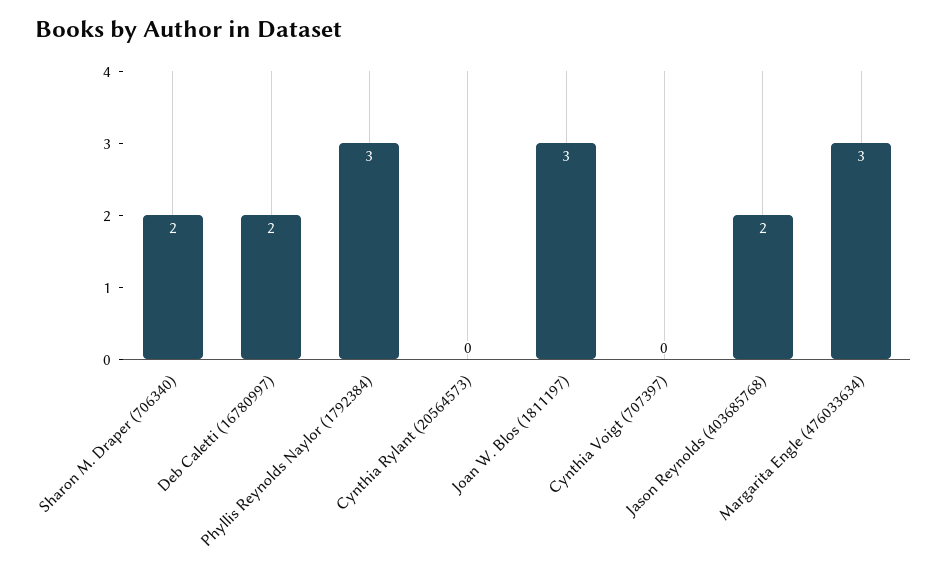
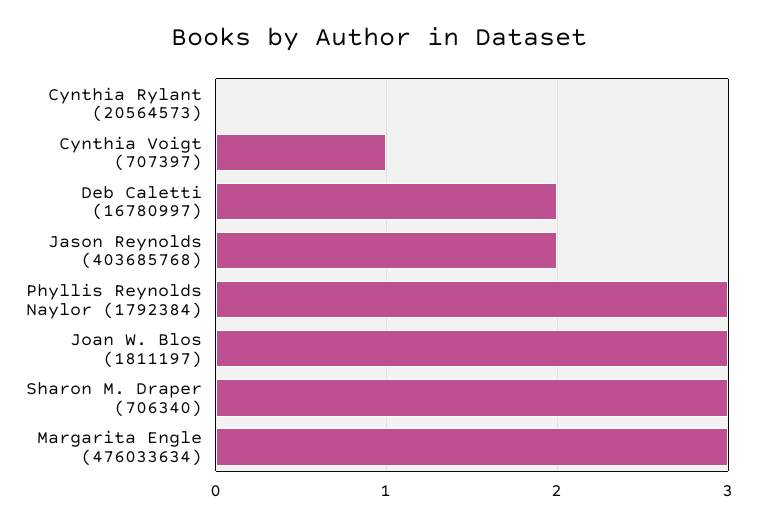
Sharon M. Draper (706340): 2 -> 3
Cynthia Voigt (707397): 0 -> 1

